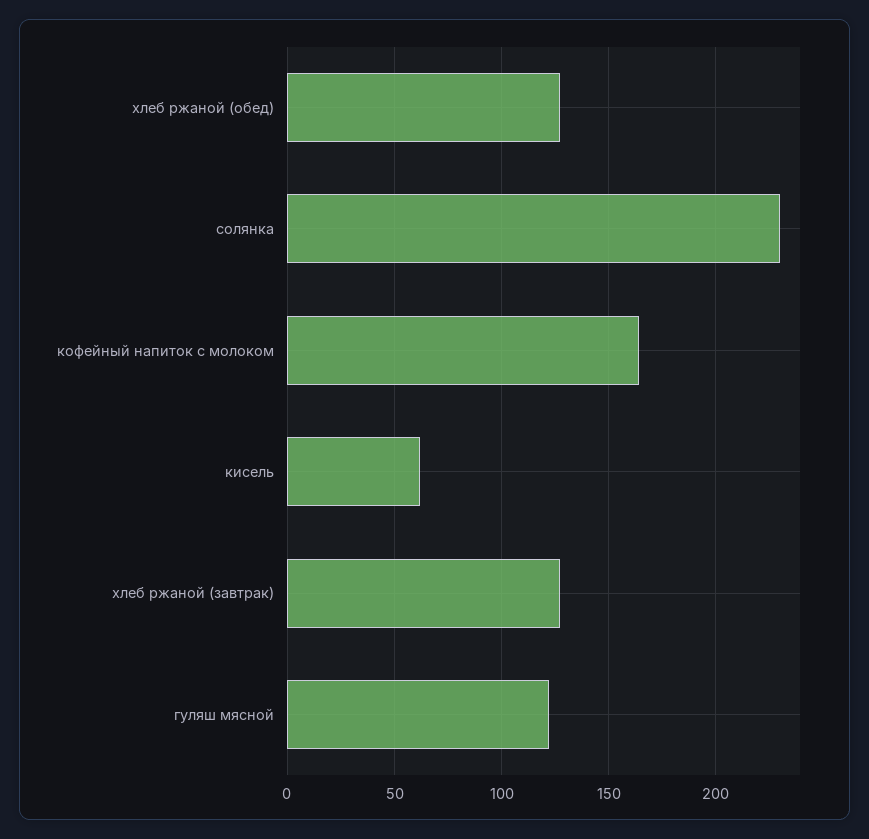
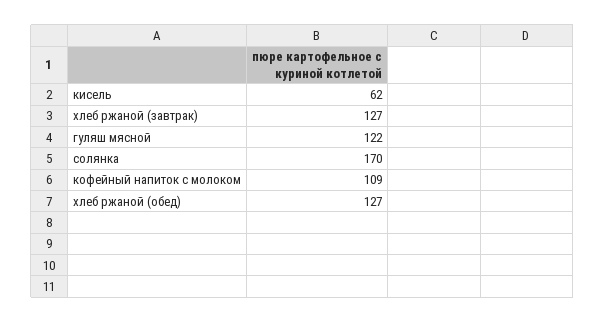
солянка: 230 -> 170
кофейный напиток с молоком: 165 -> 109

